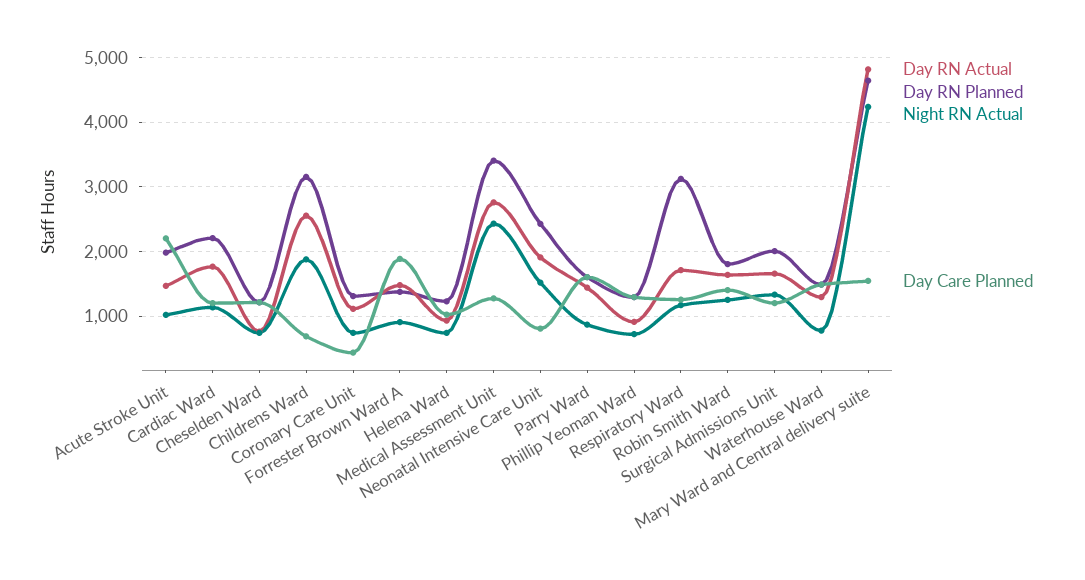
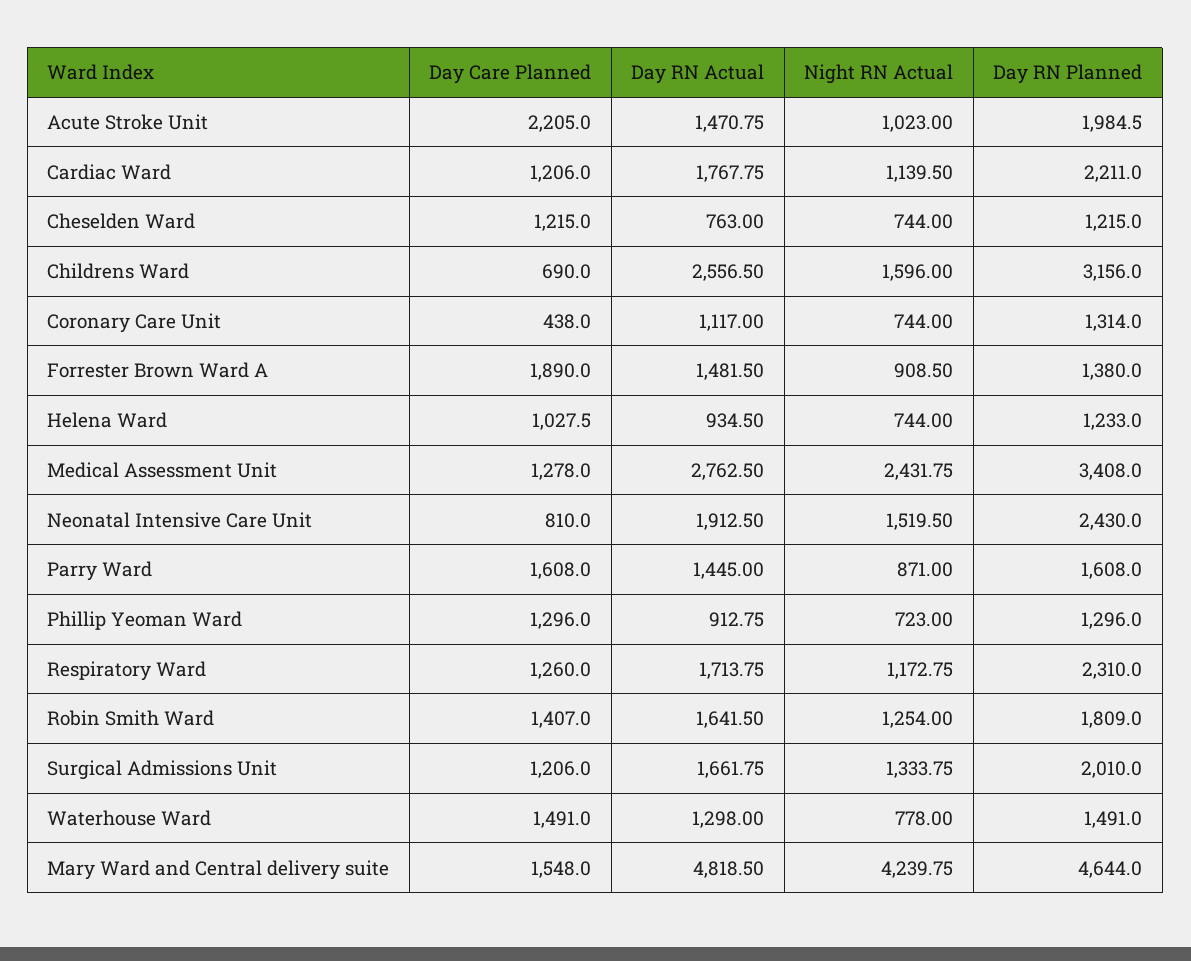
Night RN Actual, Childrens Ward: 1900 -> 1596
Day RN Planned, Respiratory Ward: 3100 -> 2310

